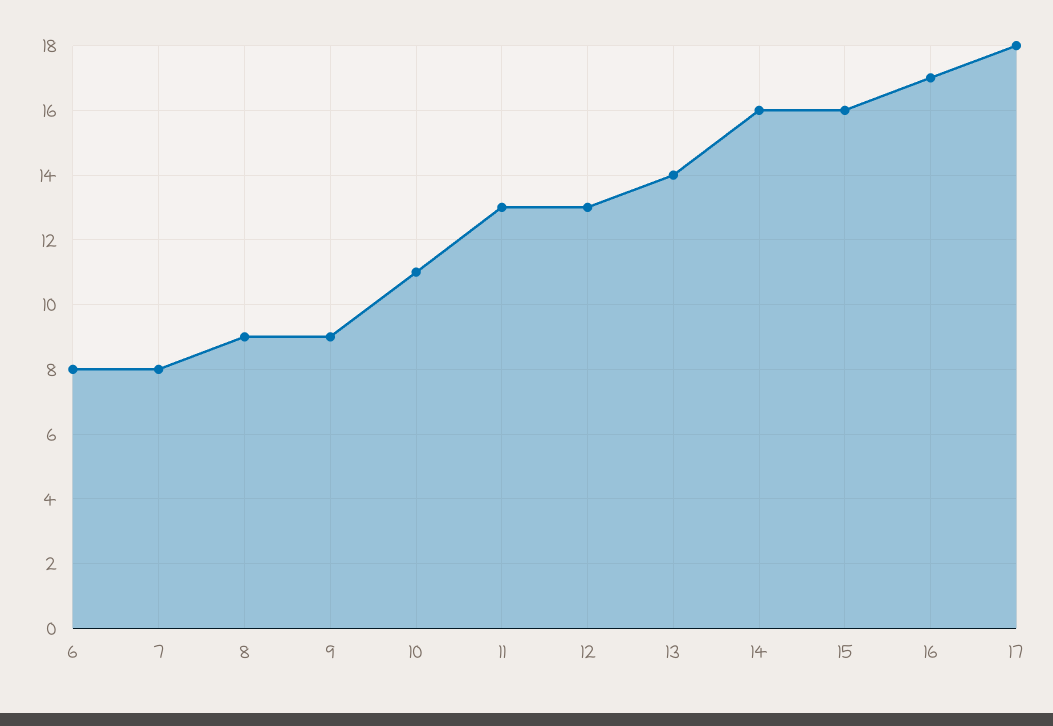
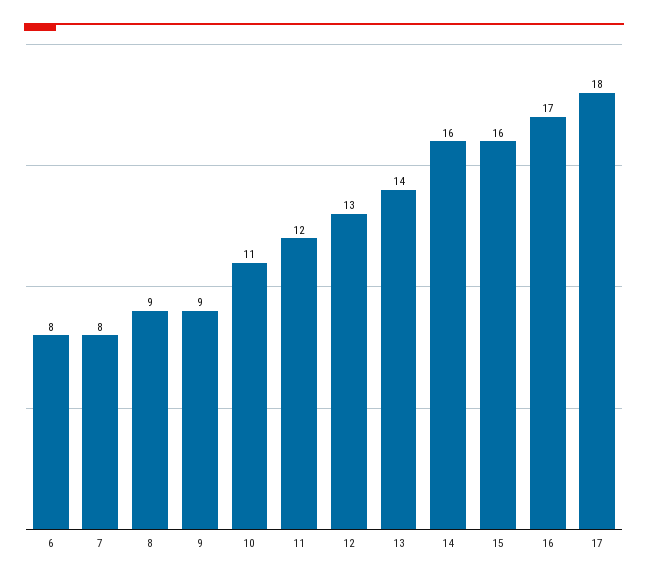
11: 13 -> 12

